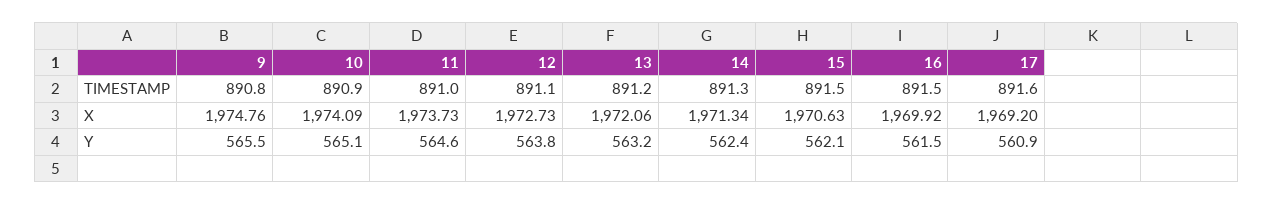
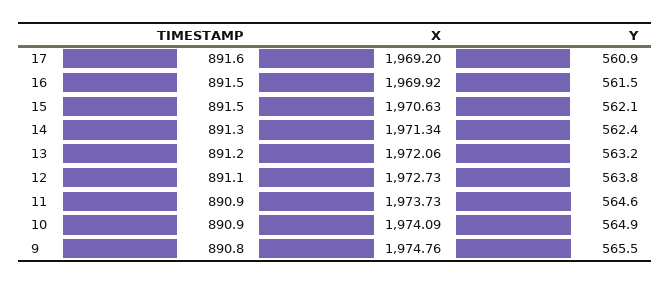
11, TIMESTAMP: 891 -> 890.9
10, Y: 565.1 -> 564.9

